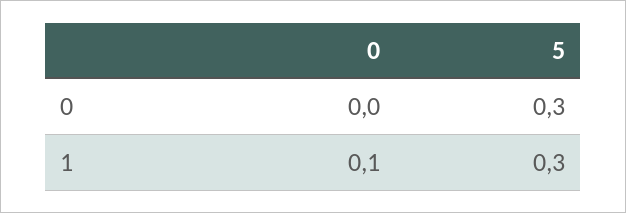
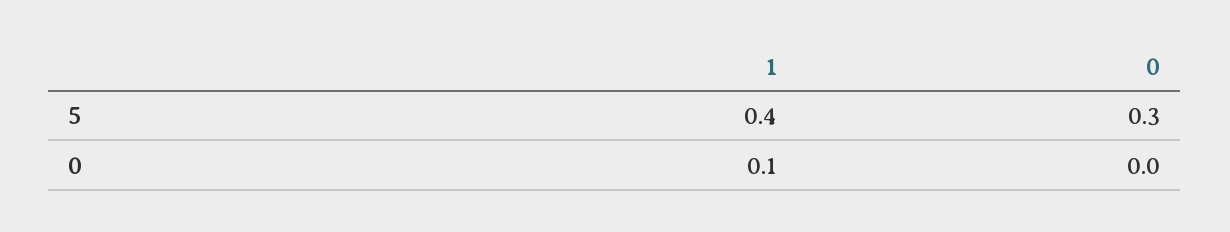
5, 1: 0.3 -> 0.4

